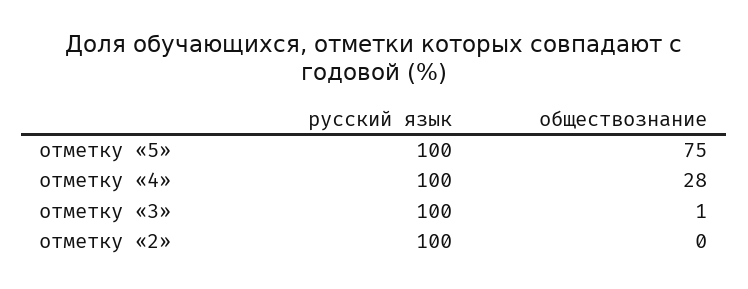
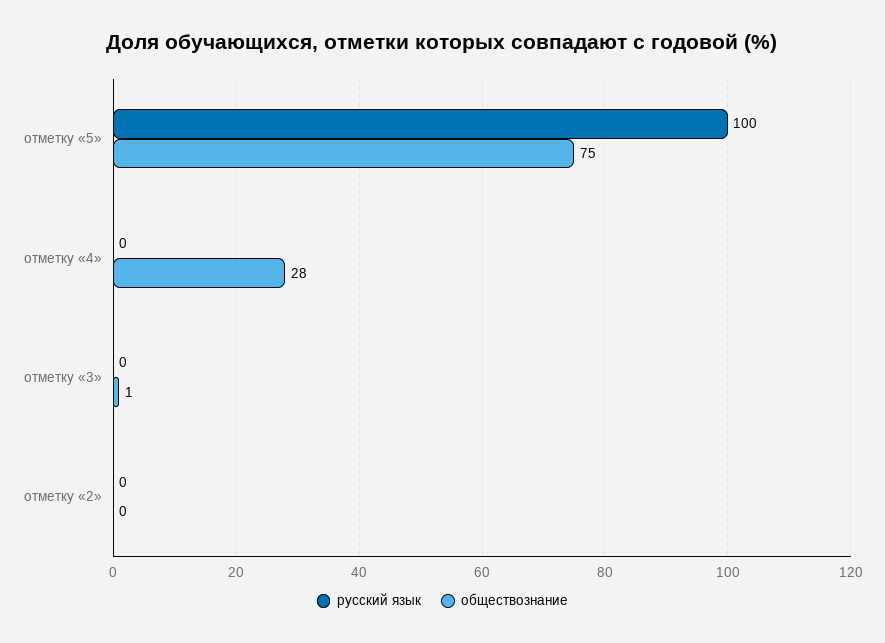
русский язык, отметку «4»: 100 -> 0
русский язык, отметку «3»: 100 -> 0
русский язык, отметку «2»: 100 -> 0

